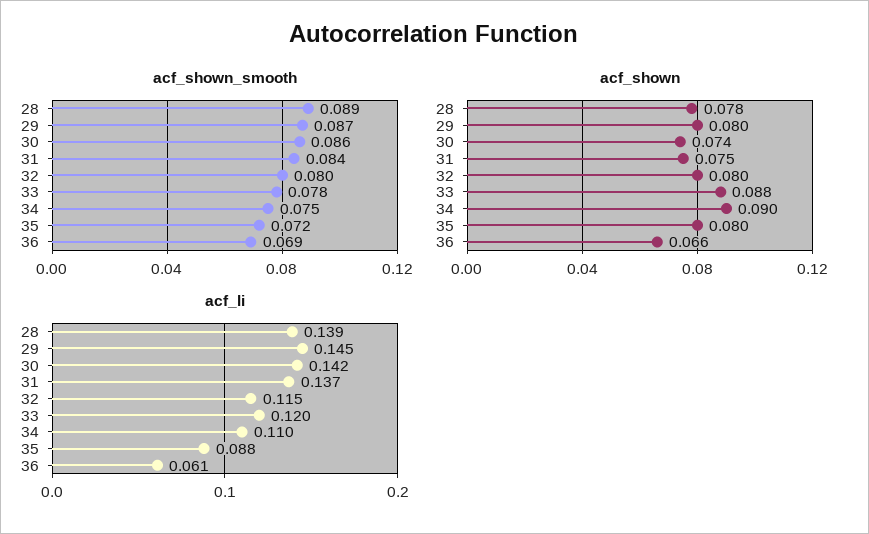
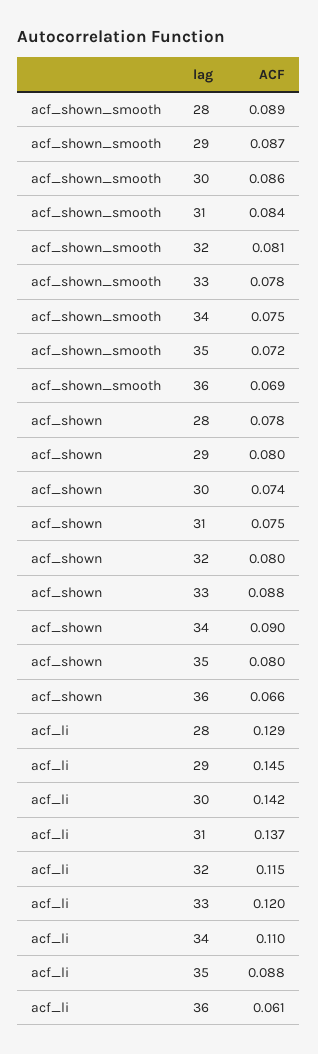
acf_shown_smooth, 32: 0.08 -> 0.081
acf_li, 28: 0.139 -> 0.129

